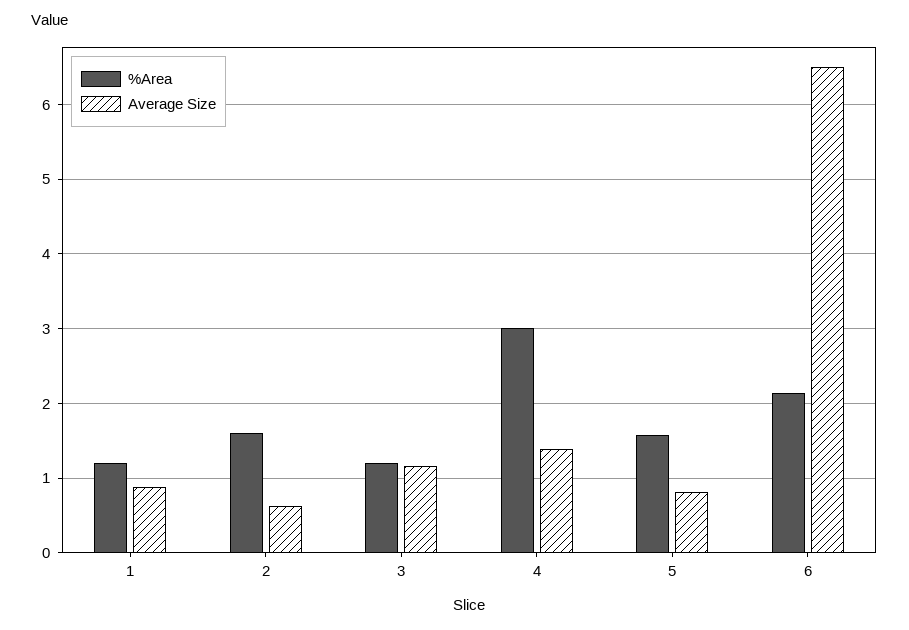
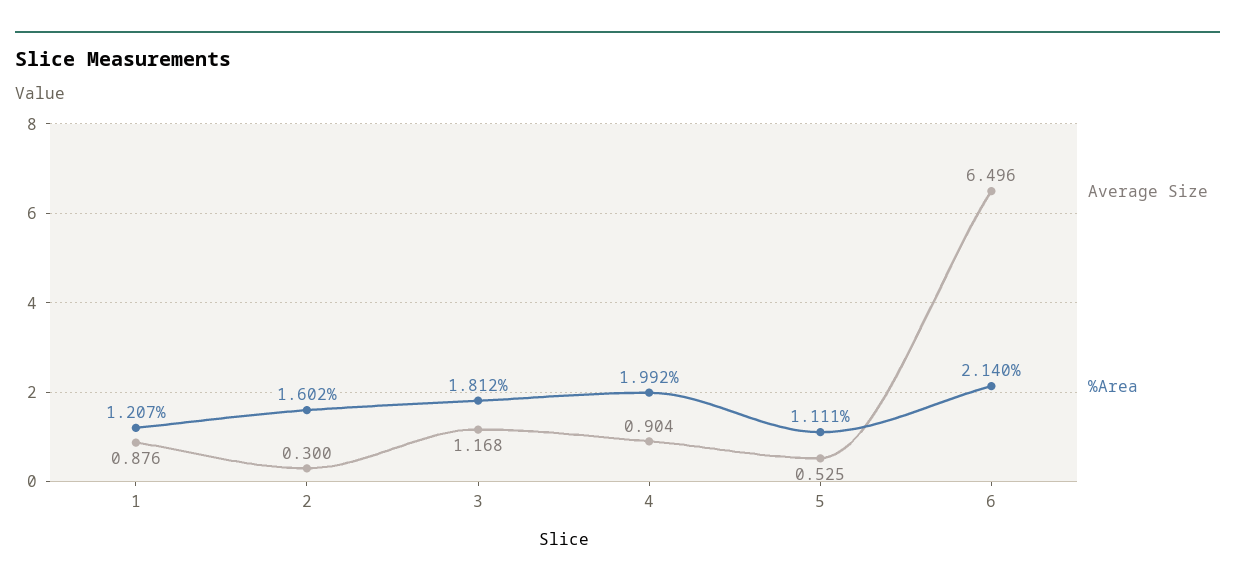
Average Size, 2: 0.6 -> 0.3
%Area, 3: 1.2 -> 1.812
%Area, 4: 3 -> 1.992
Average Size, 4: 1.4 -> 0.904
%Area, 5: 1.6 -> 1.111
Average Size, 5: 0.8 -> 0.525

